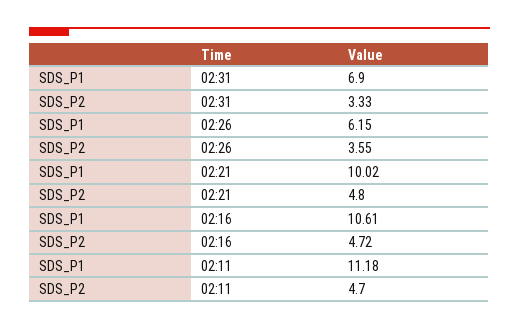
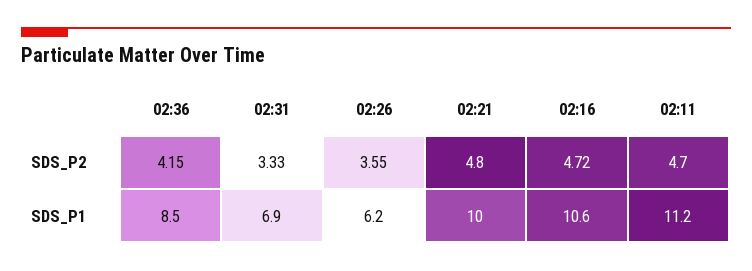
SDS_P2, 02:36: none -> 4.15
SDS_P1, 02:36: none -> 8.5

